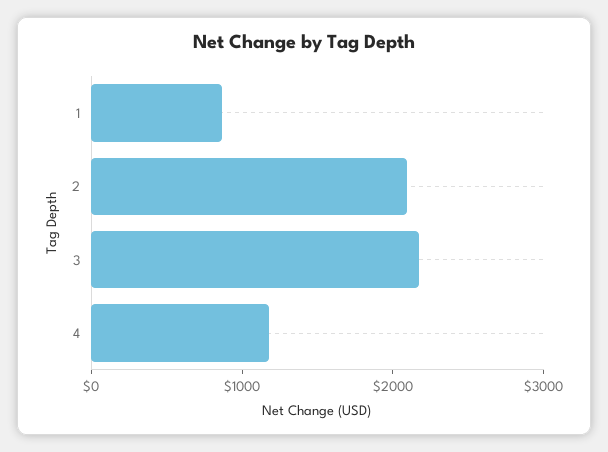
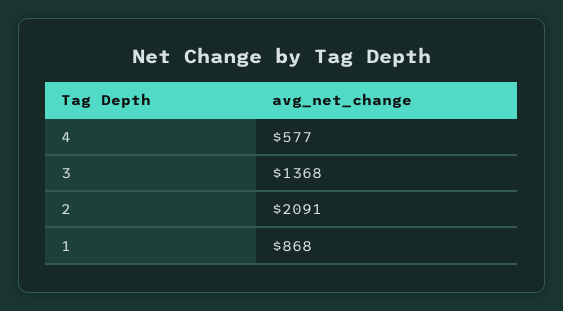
3: 2200 -> 1368
4: 1200 -> 577

